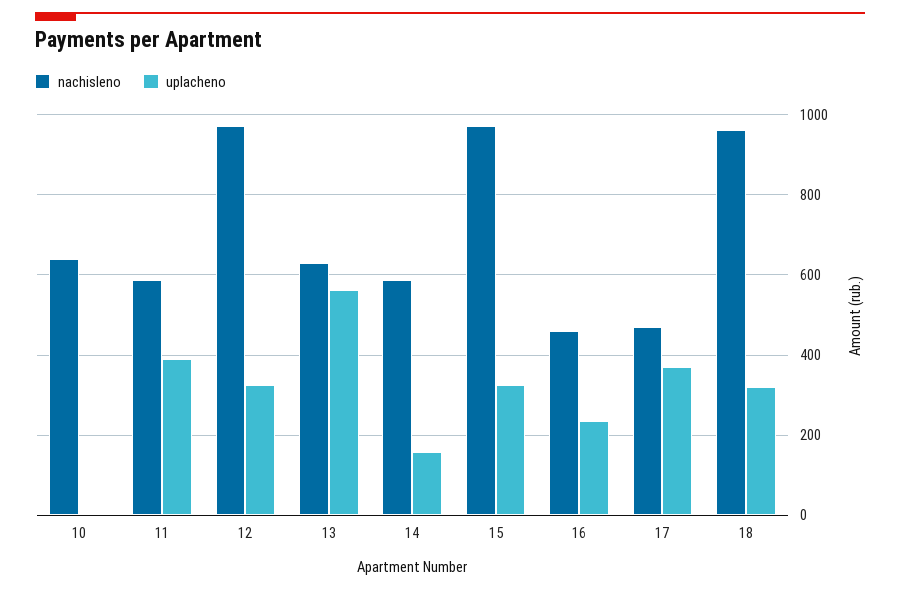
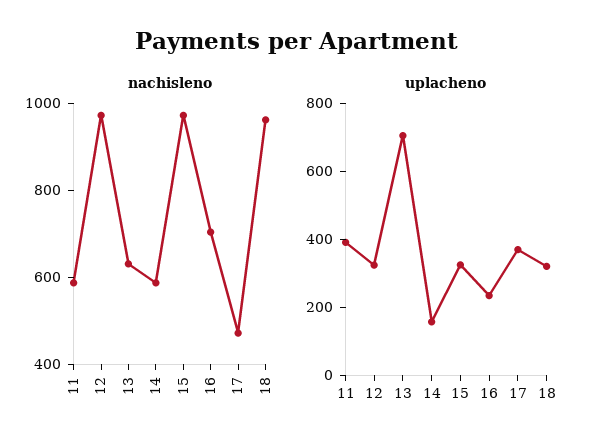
nachisleno, 10: 640 -> none
uplacheno, 10: 0 -> none
uplacheno, 13: 560 -> 700
nachisleno, 16: 460 -> 700

